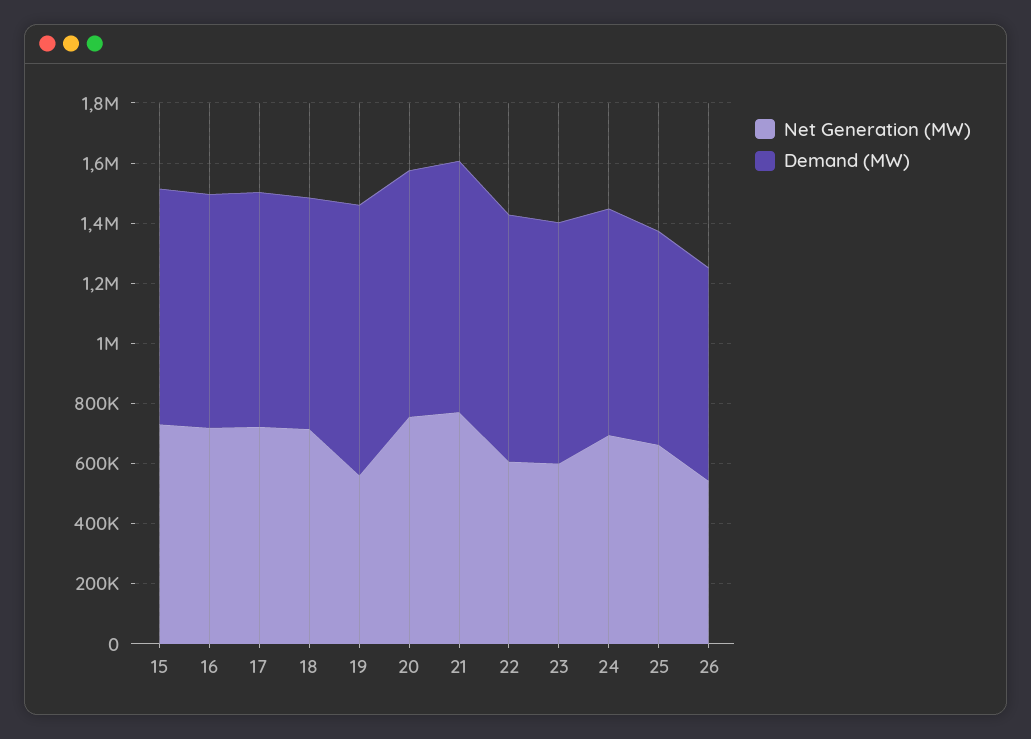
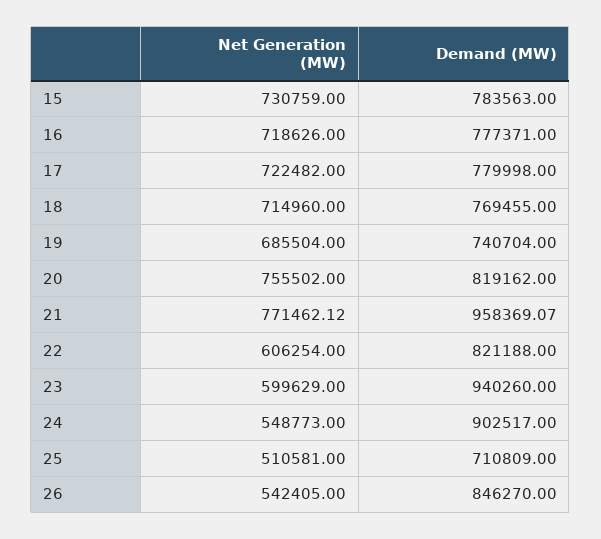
Net Generation (MW), 19: 550000 -> 685504
Demand (MW), 19: 900000 -> 740704
Demand (MW), 21: 850000 -> 958369.07
Demand (MW), 23: 800000 -> 940260
Net Generation (MW), 24: 700000 -> 548773
Demand (MW), 24: 750000 -> 902517
Net Generation (MW), 25: 650000 -> 510581
Demand (MW), 26: 700000 -> 846270

